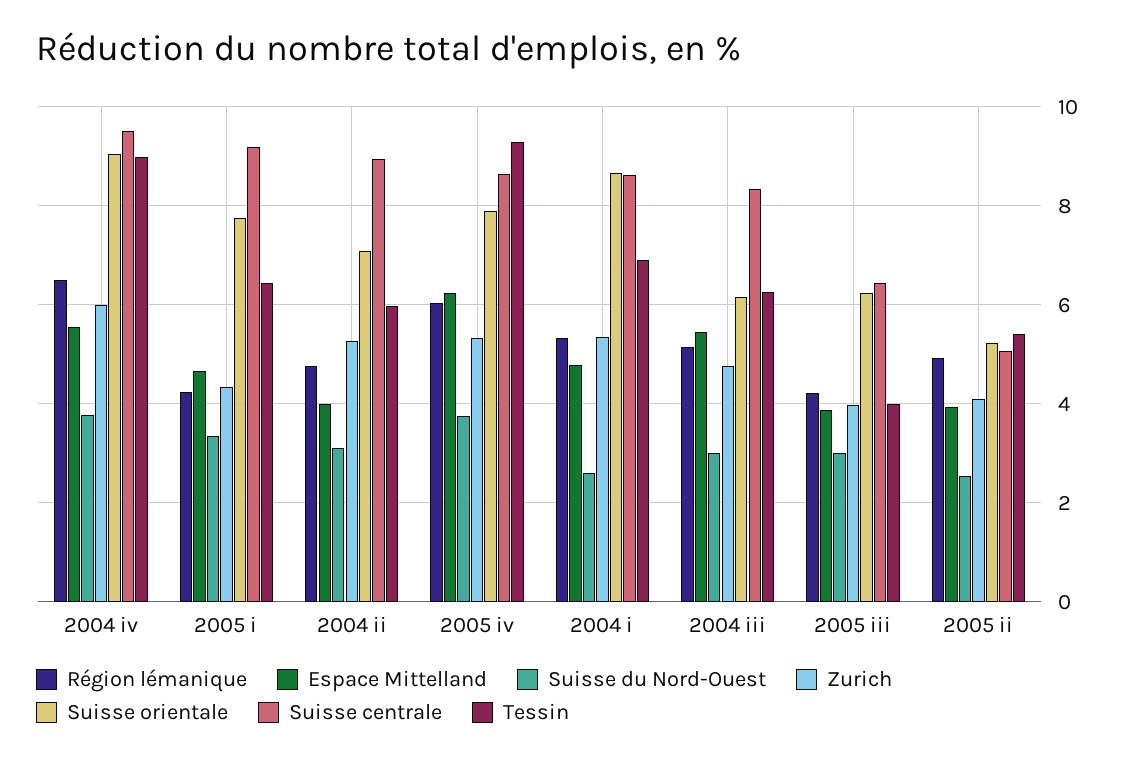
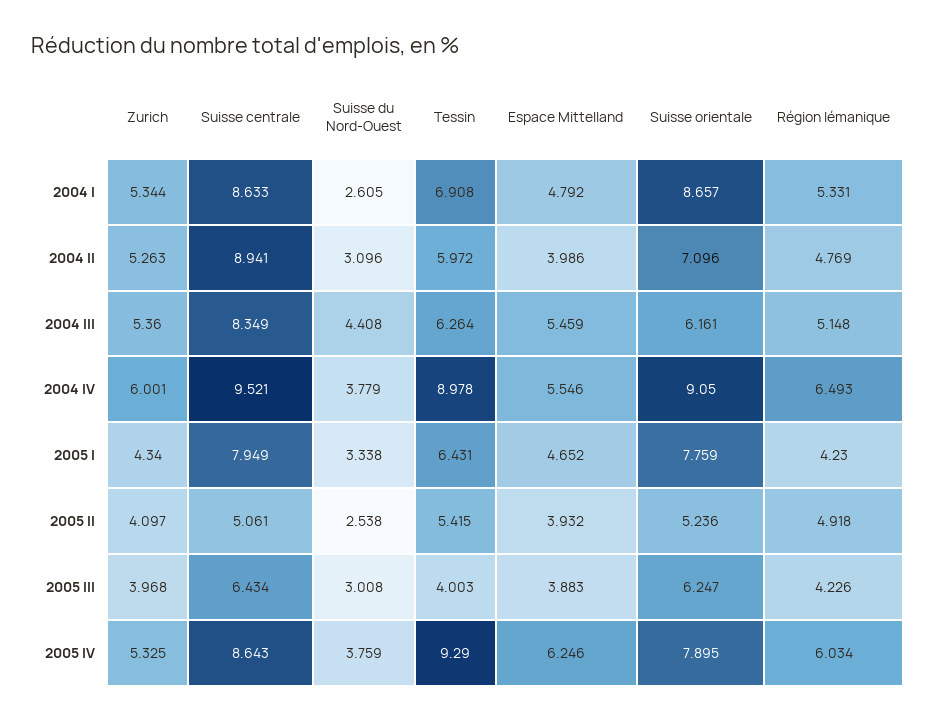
Suisse centrale, 2005 i: 9.2 -> 7.949
Suisse du Nord-Ouest, 2004 iii: 3 -> 4.408
Zurich, 2004 iii: 4.8 -> 5.36

